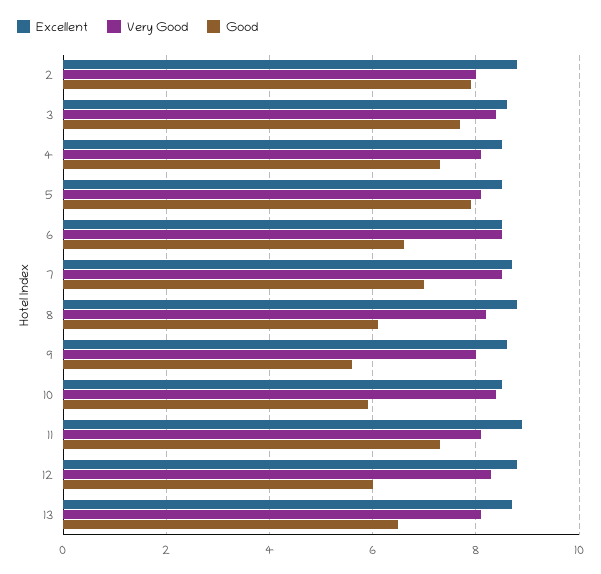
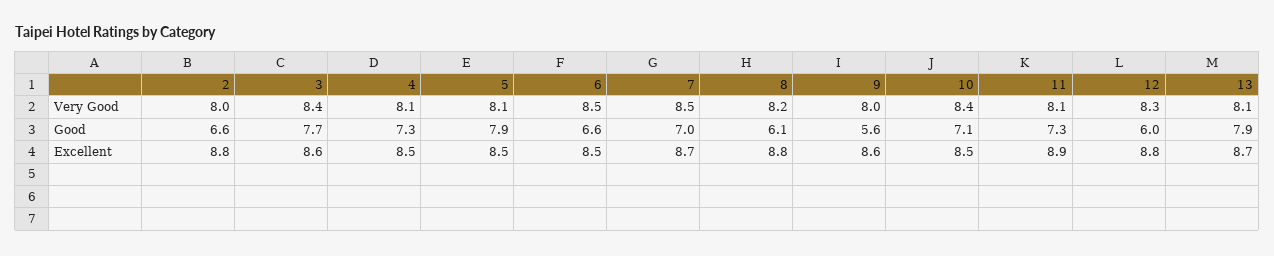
Good, 2: 8 -> 6.6
Good, 10: 6 -> 7.1
Good, 13: 6.5 -> 7.9

